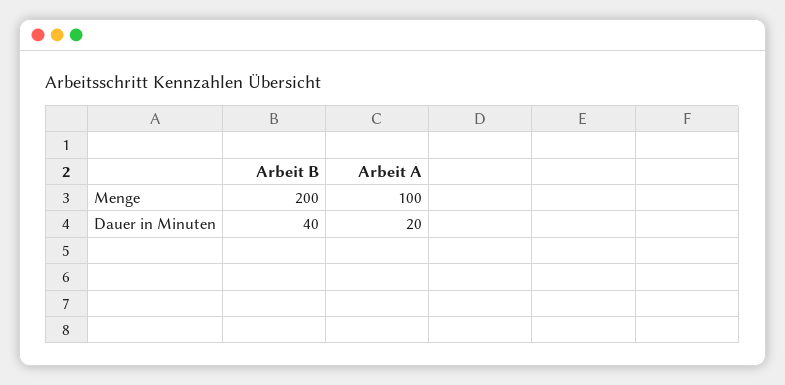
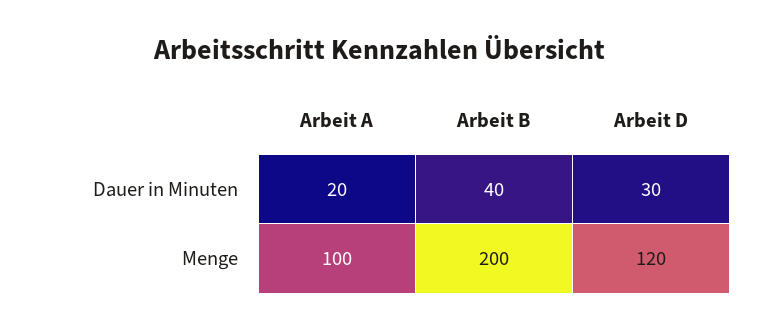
Arbeit D, Dauer in Minuten: none -> 30
Arbeit D, Menge: none -> 120

